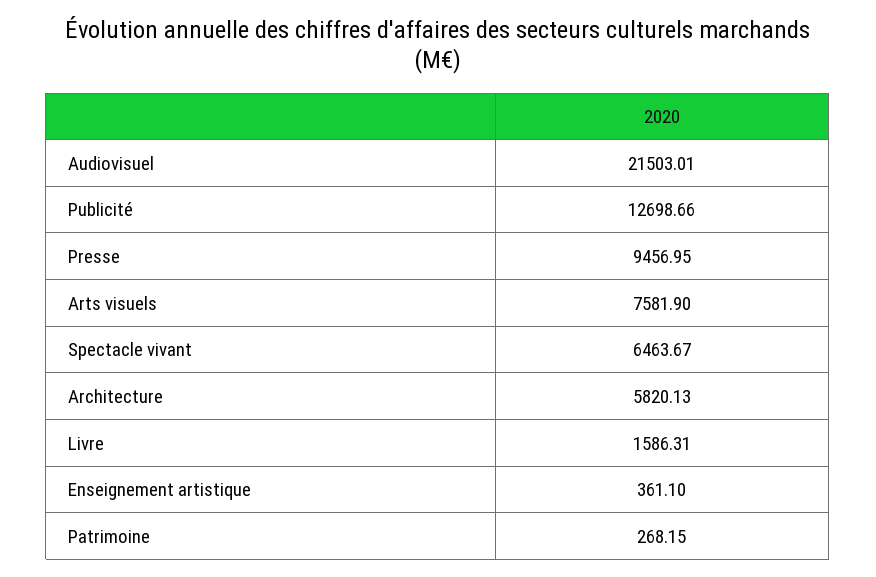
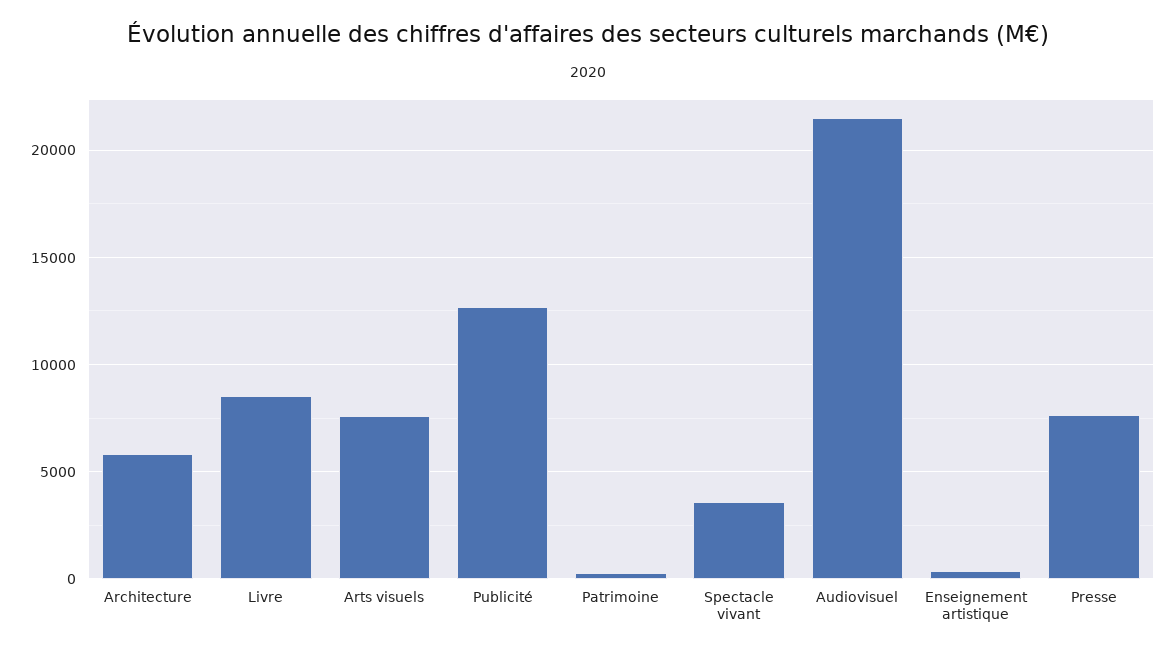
Presse: 9456.95 -> 7500
Spectacle vivant: 6463.67 -> 3500
Livre: 1586.31 -> 8500

